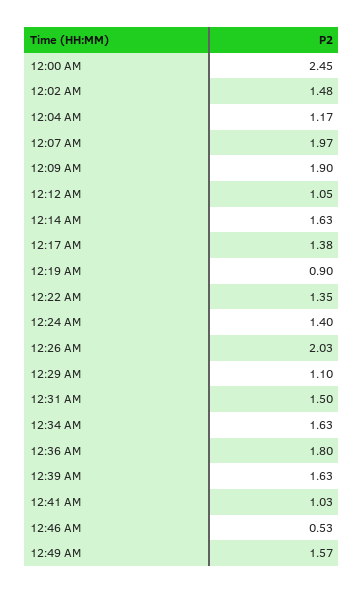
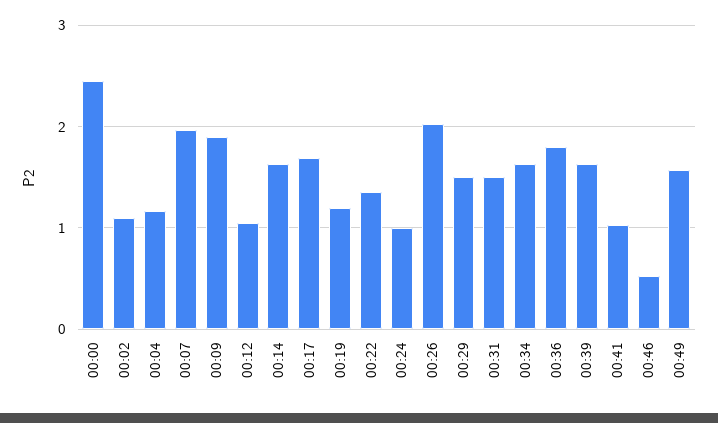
12:02 AM: 1.48 -> 1.1
12:17 AM: 1.38 -> 1.7
12:19 AM: 0.9 -> 1.2
12:24 AM: 1.4 -> 1
12:29 AM: 1.1 -> 1.5

